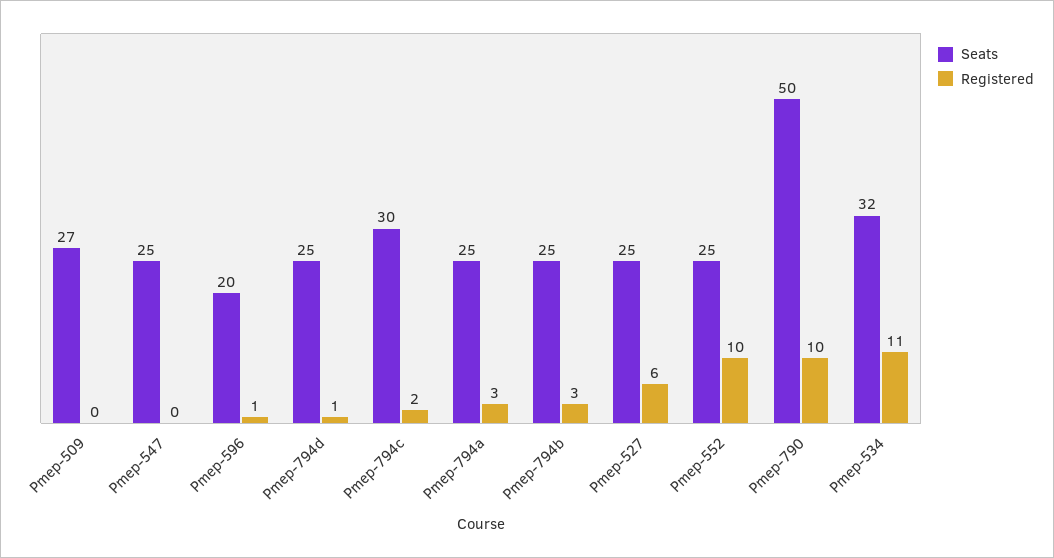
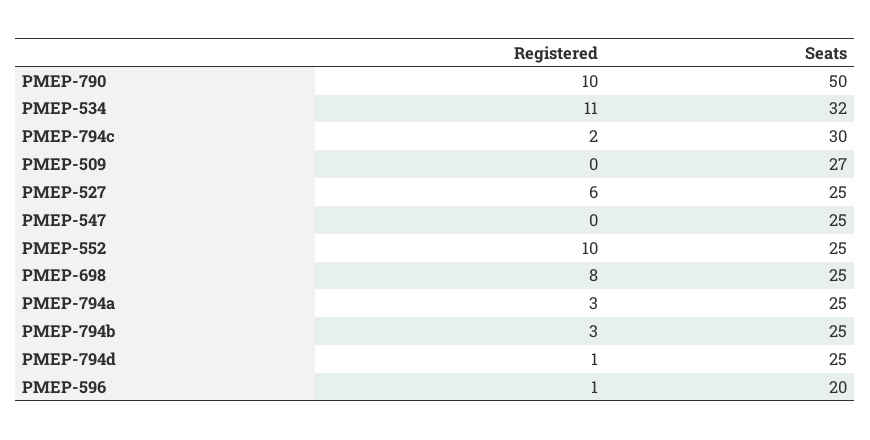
Registered, PMEP-698: none -> 8
Seats, PMEP-698: none -> 25

